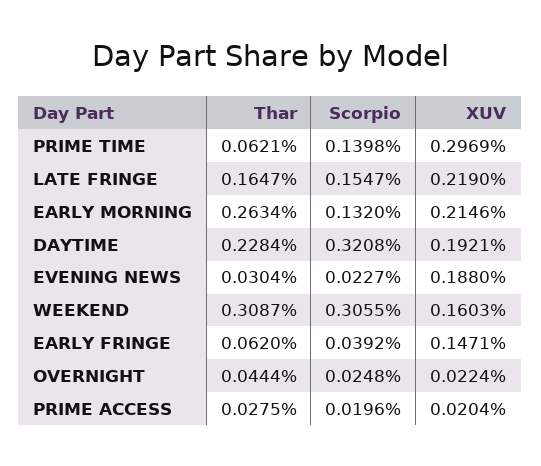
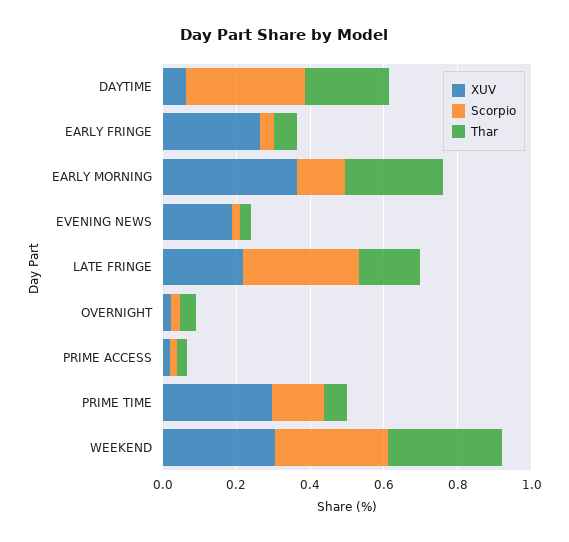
Scorpio, LATE FRINGE: 0.1547 -> 0.3
XUV, EARLY MORNING: 0.2146 -> 0.35
XUV, DAYTIME: 0.1921 -> 0.05
XUV, WEEKEND: 0.1603 -> 0.3
XUV, EARLY FRINGE: 0.1471 -> 0.25

